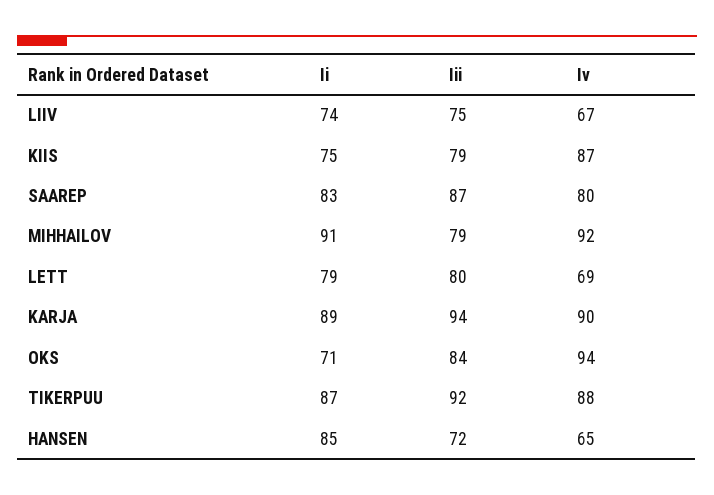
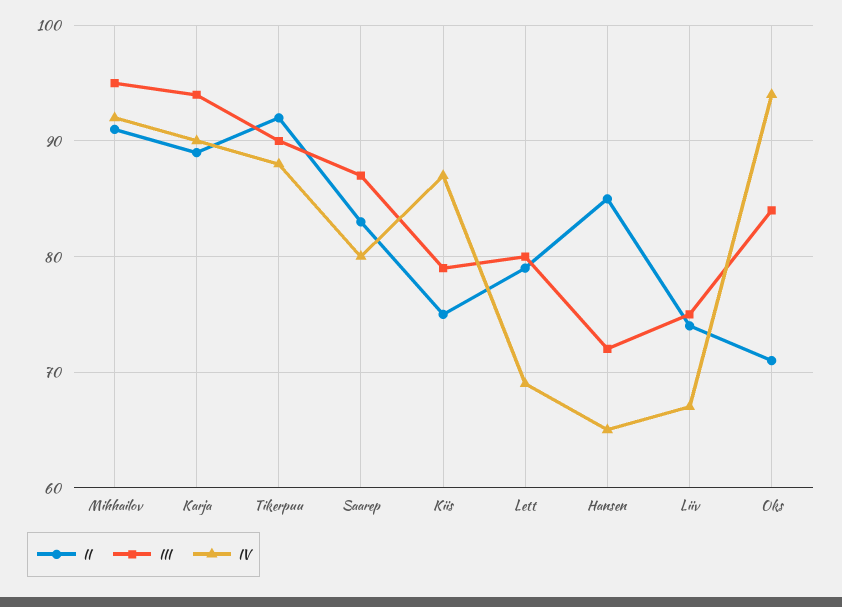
Iii, MIHHAILOV: 79 -> 95
Ii, TIKERPUU: 87 -> 92
Iii, TIKERPUU: 92 -> 90

